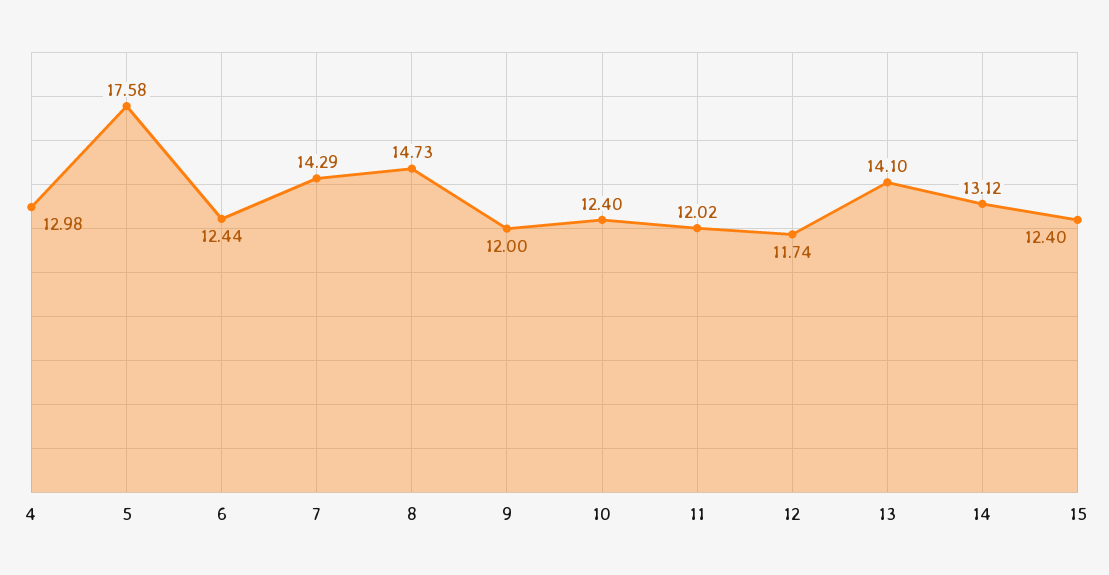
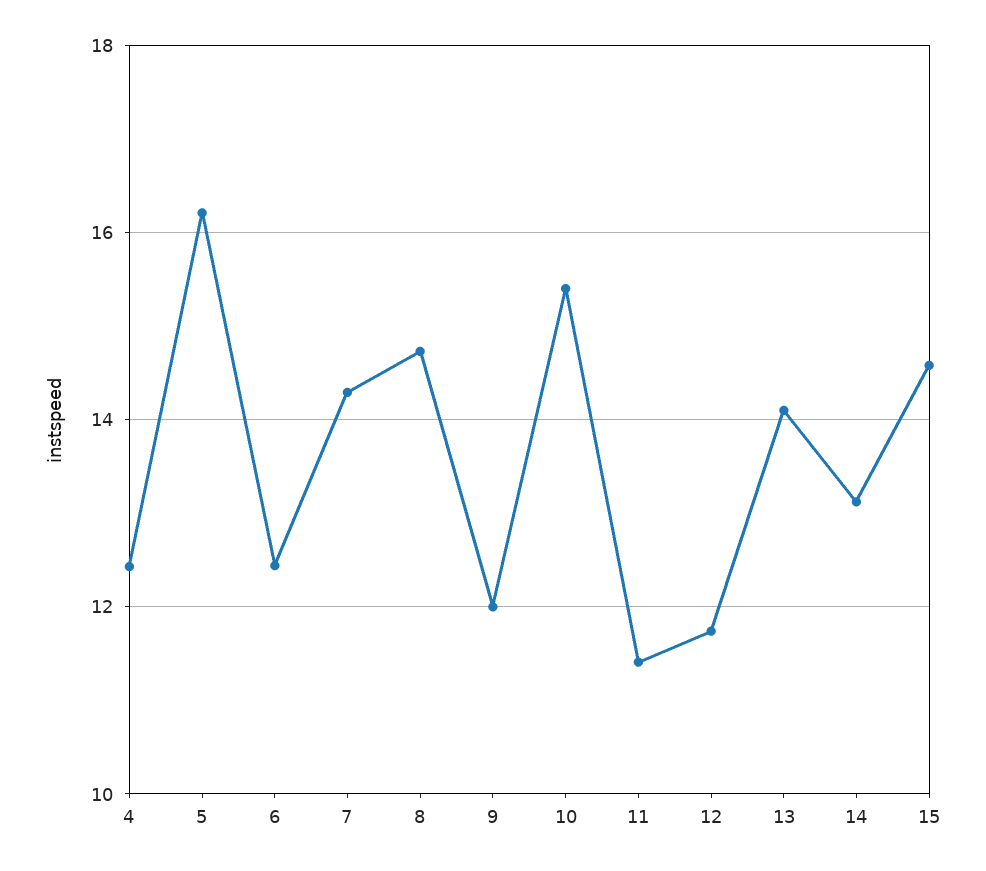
4: 12.98 -> 12.4
5: 17.58 -> 16.2
10: 12.4 -> 15.4
11: 12.02 -> 11.4
15: 12.4 -> 14.6

